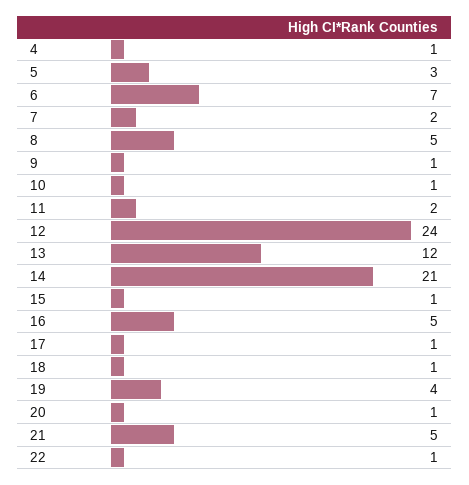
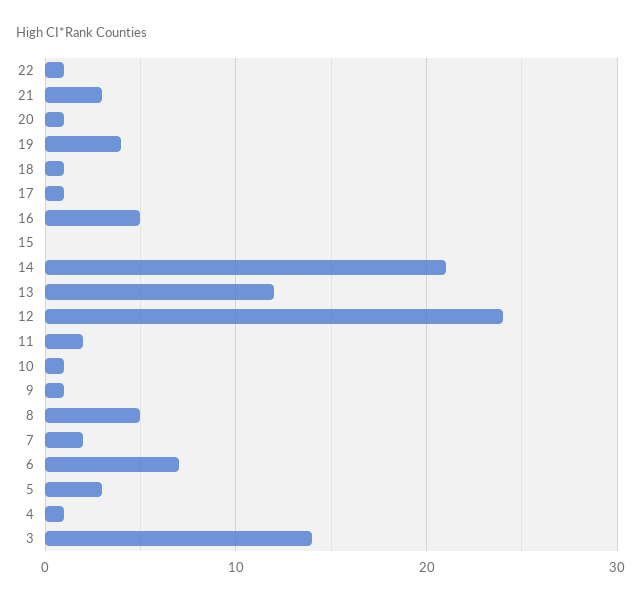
15: 1 -> 0
21: 5 -> 3
3: none -> 14

